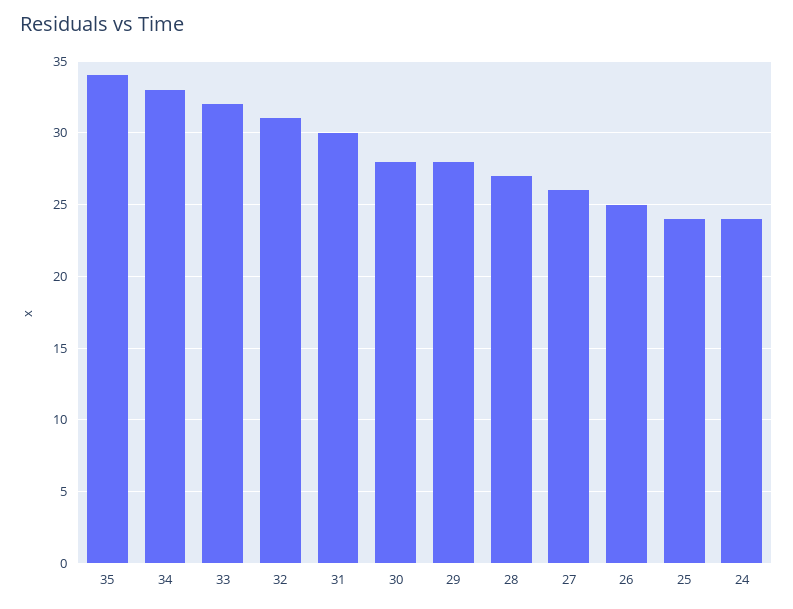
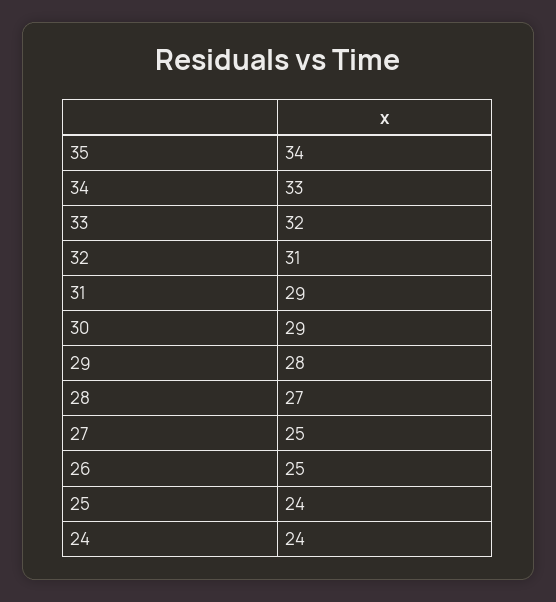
31: 30 -> 29
30: 28 -> 29
27: 26 -> 25

